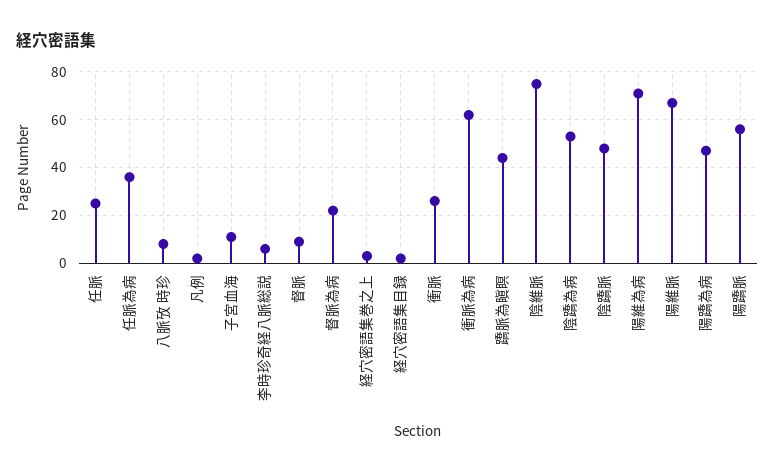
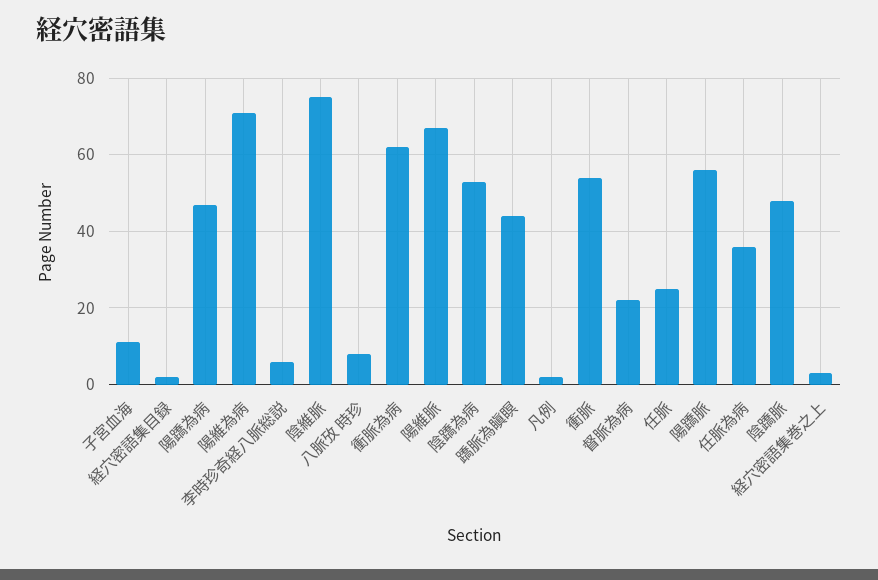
督脈: 10 -> none
衝脈: 25 -> 55

